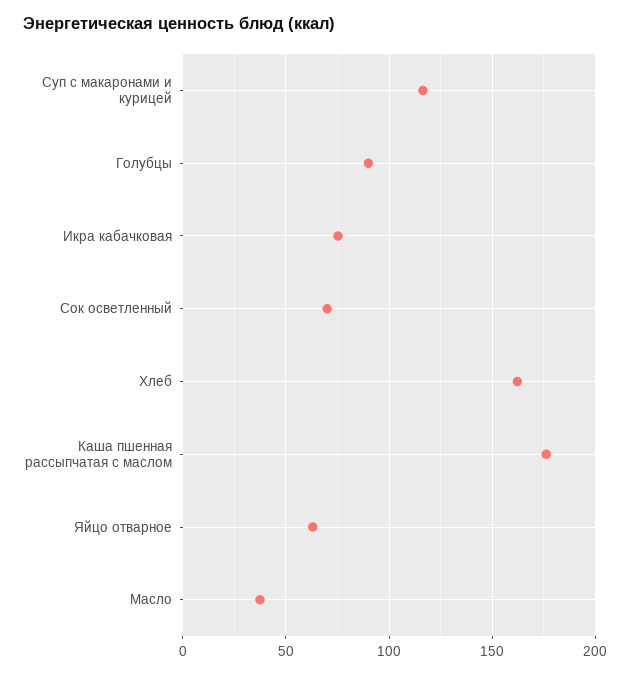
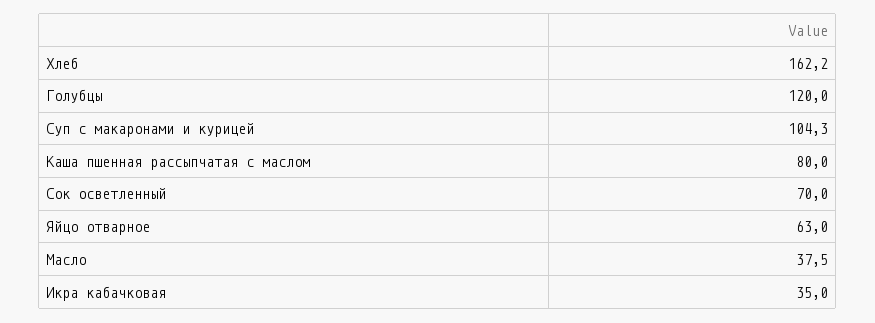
Суп с макаронами и курицей: 115 -> 104.3
Голубцы: 90 -> 120
Икра кабачковая: 75 -> 35
Каша пшенная рассыпчатая с маслом: 175 -> 80

